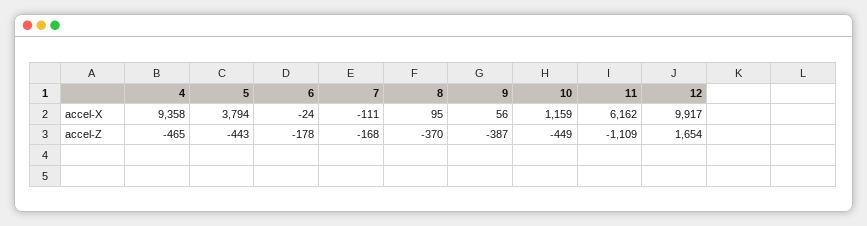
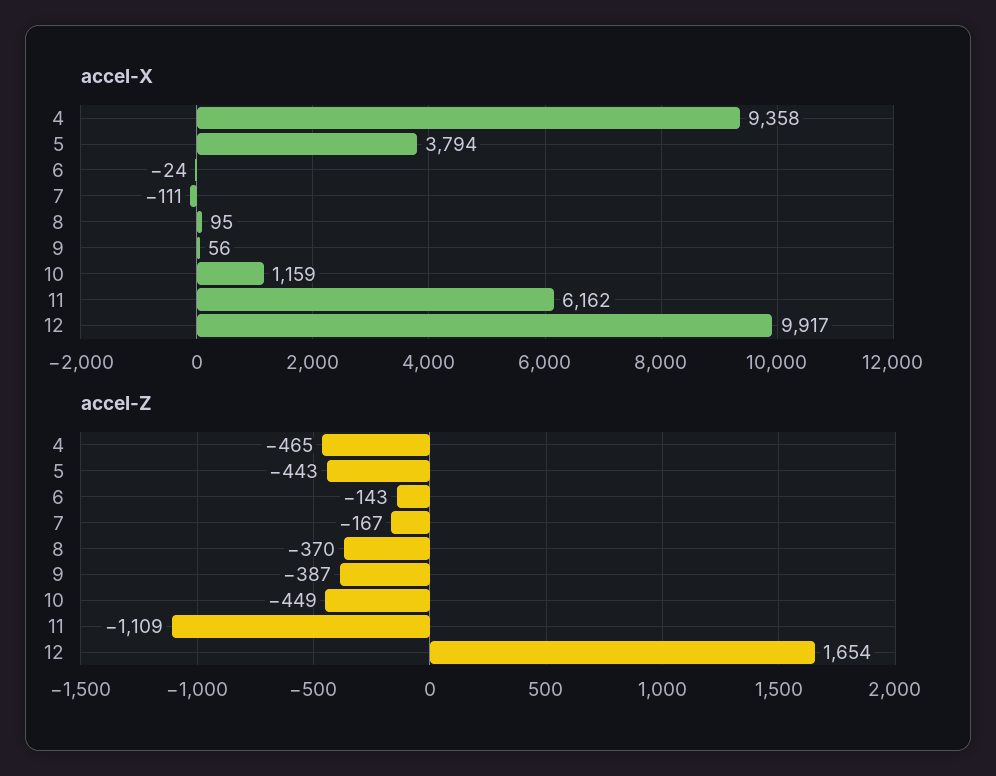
accel-Z, 6: -178 -> -143
accel-Z, 7: -168 -> -167

